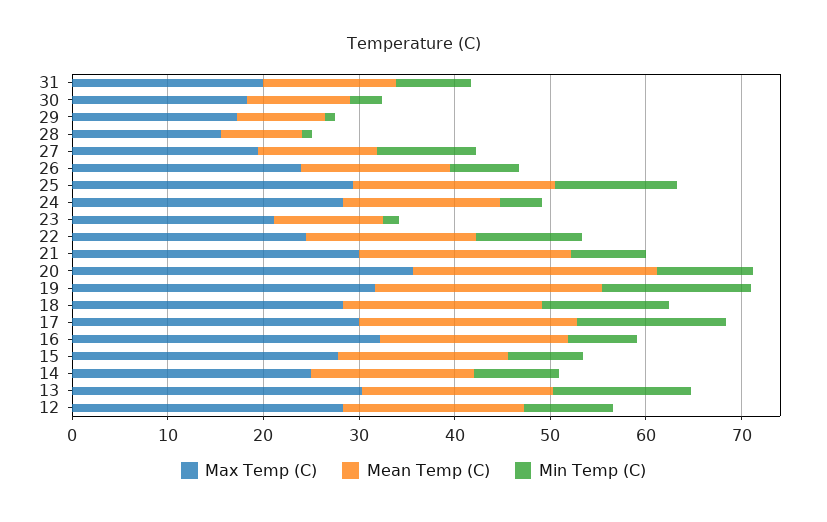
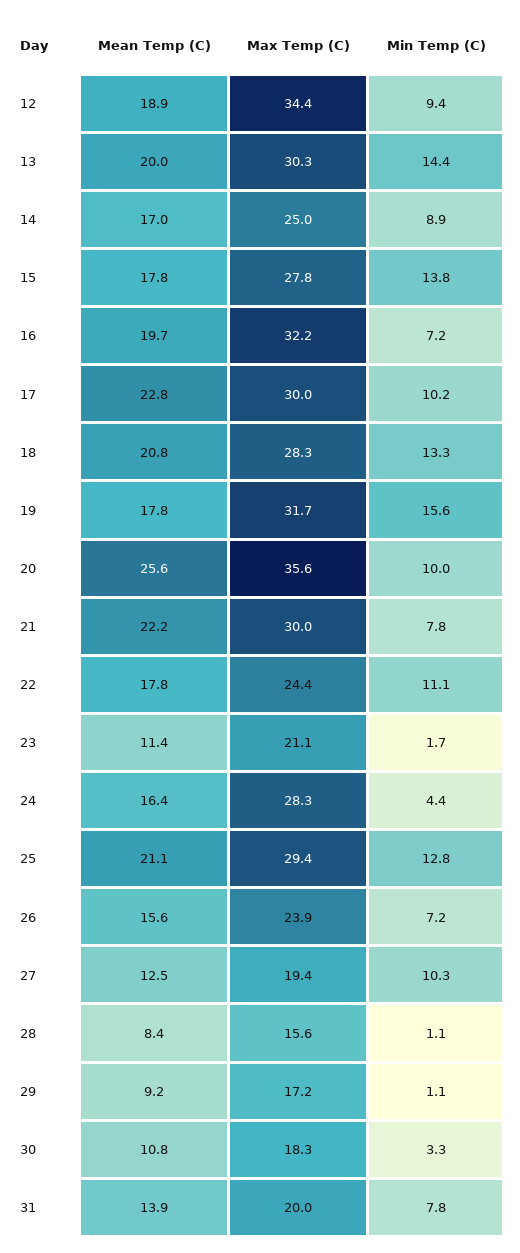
Mean Temp (C), 19: 24 -> 17.8
Min Temp (C), 17: 16 -> 10.2
Min Temp (C), 15: 8 -> 13.8
Max Temp (C), 12: 28 -> 34.4

